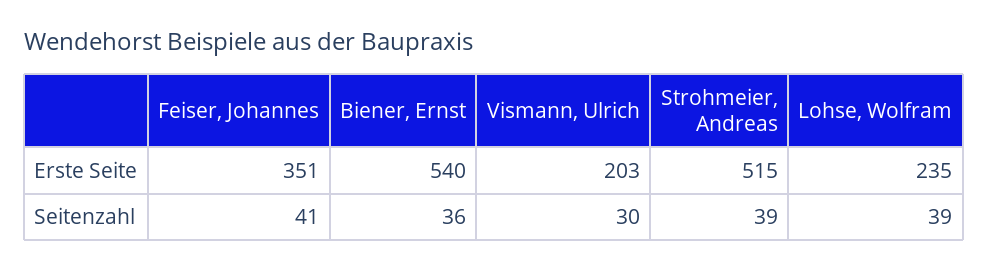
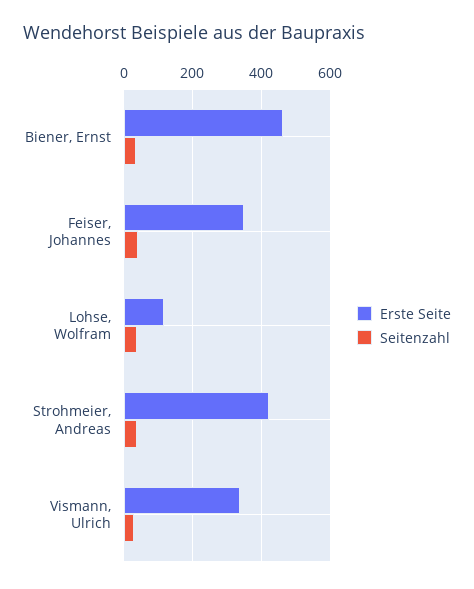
Erste Seite, Biener, Ernst: 540 -> 460
Erste Seite, Vismann, Ulrich: 203 -> 340
Erste Seite, Strohmeier, Andreas: 515 -> 420
Erste Seite, Lohse, Wolfram: 235 -> 120

